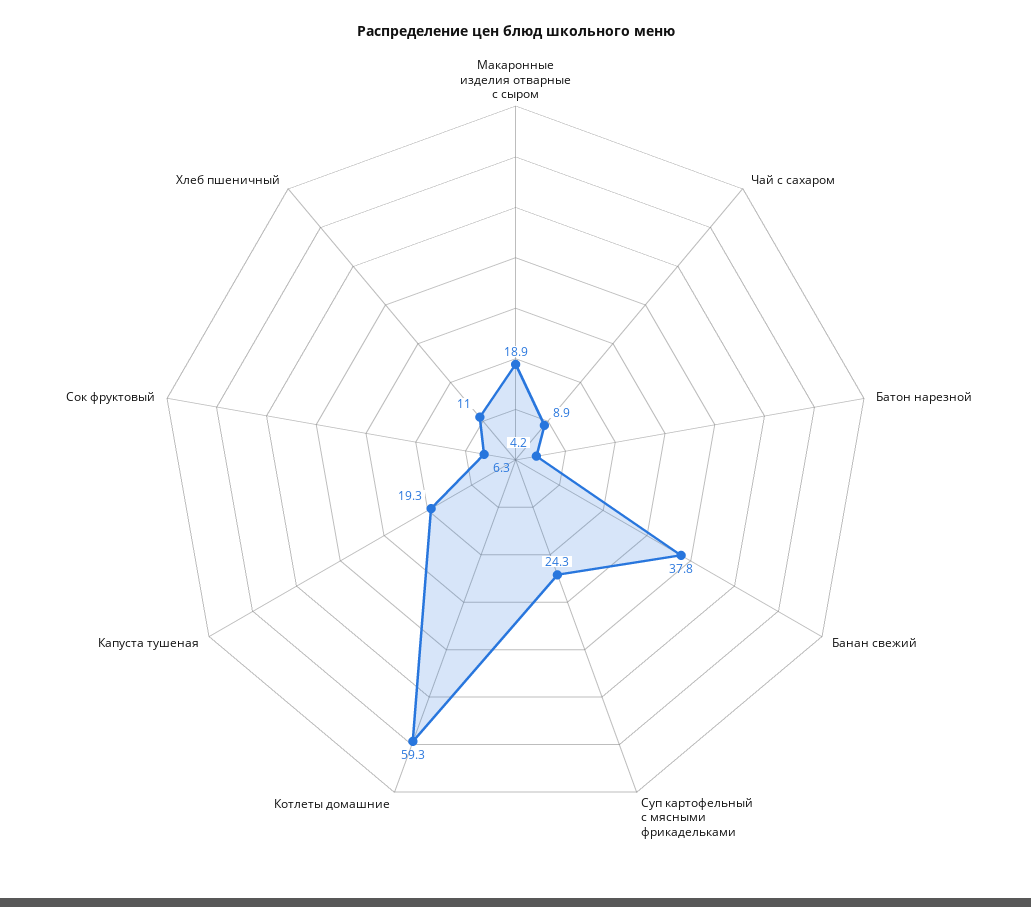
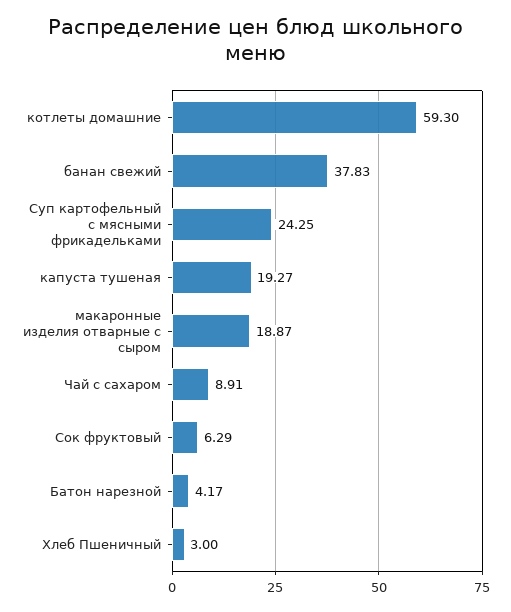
Хлеб пшеничный: 11 -> 3

